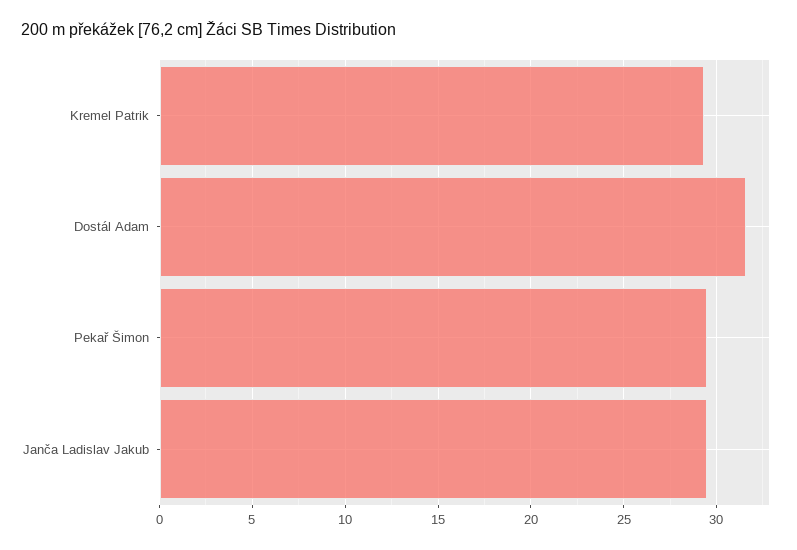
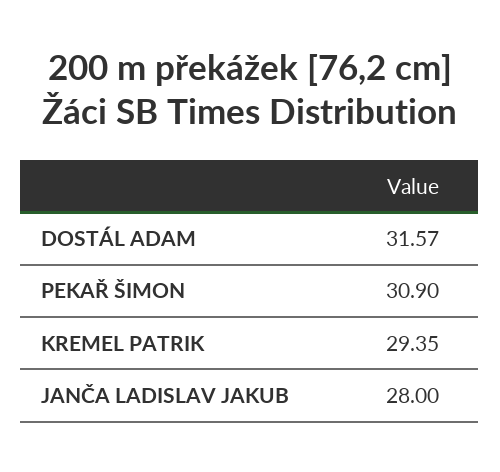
Pekař Šimon: 29.5 -> 30.9
Janča Ladislav Jakub: 29.5 -> 28

